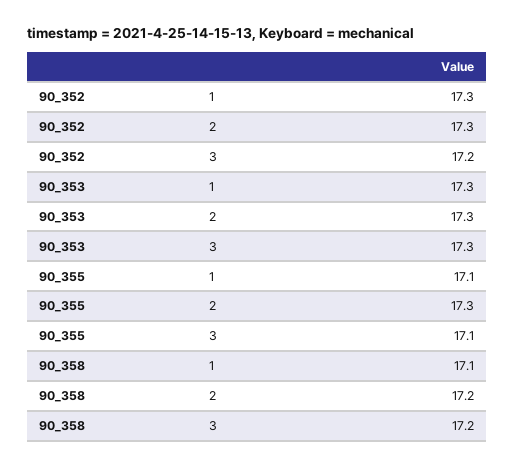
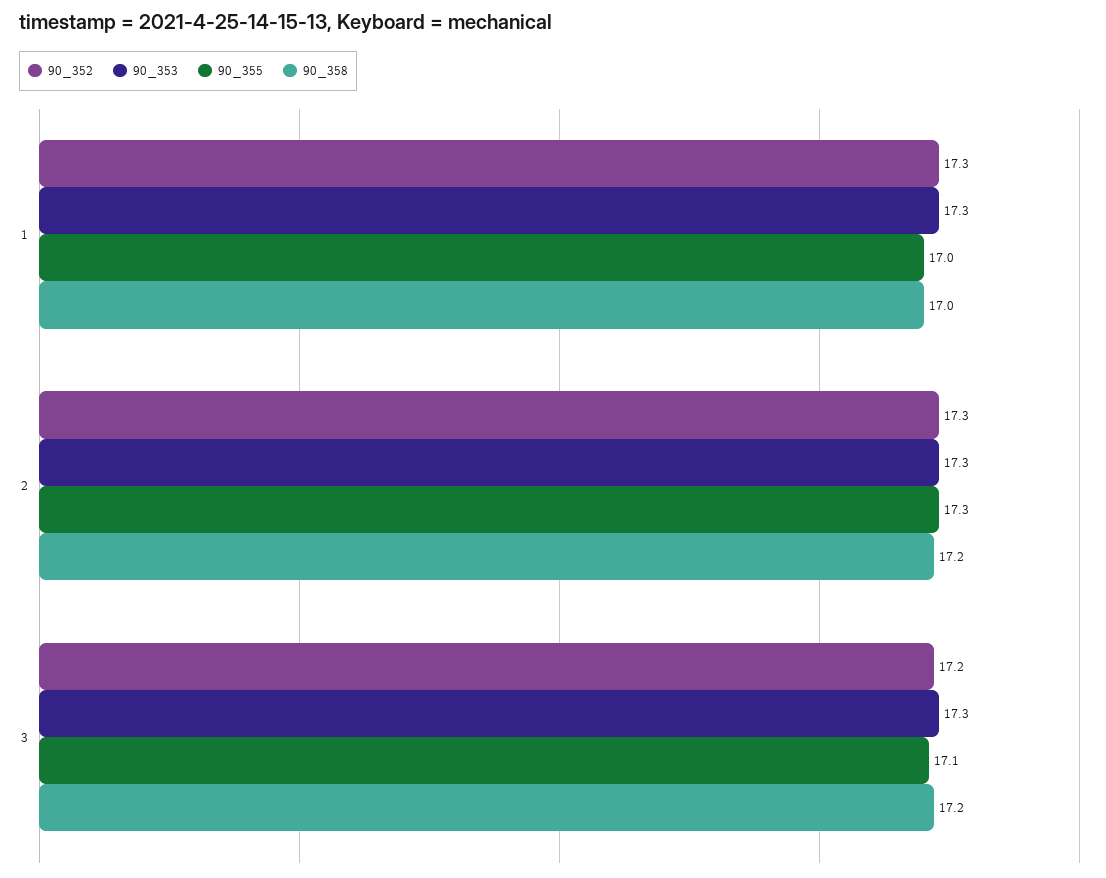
90_355, 1: 17.1 -> 17
90_358, 1: 17.1 -> 17

